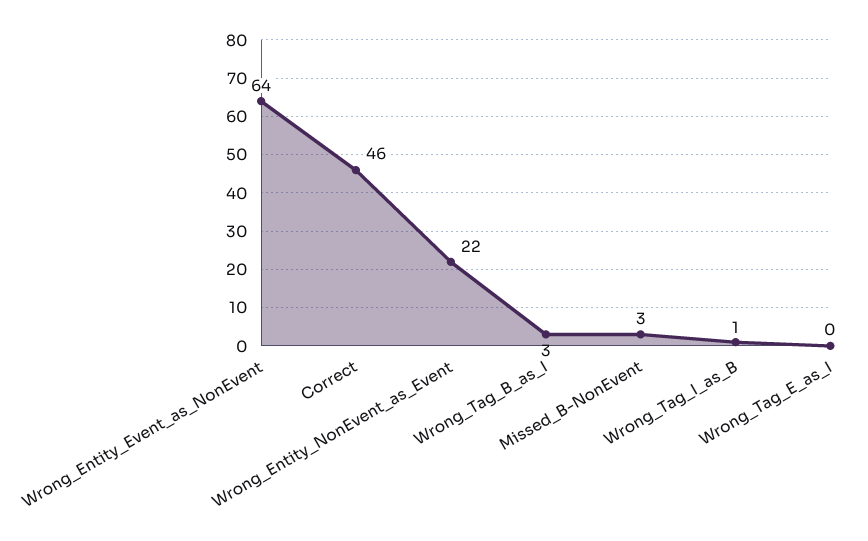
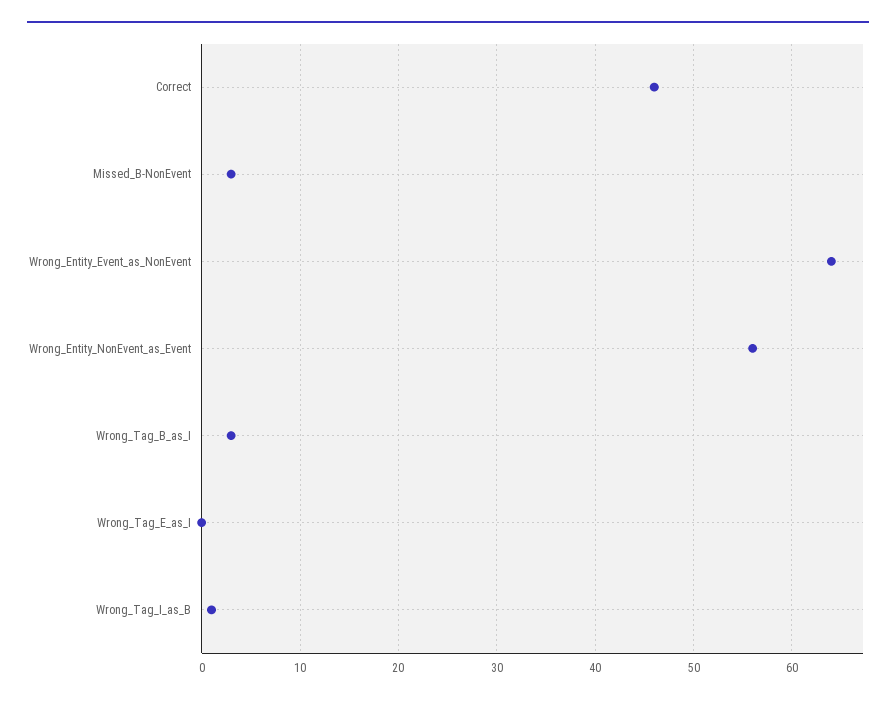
Wrong_Entity_NonEvent_as_Event: 22 -> 56

